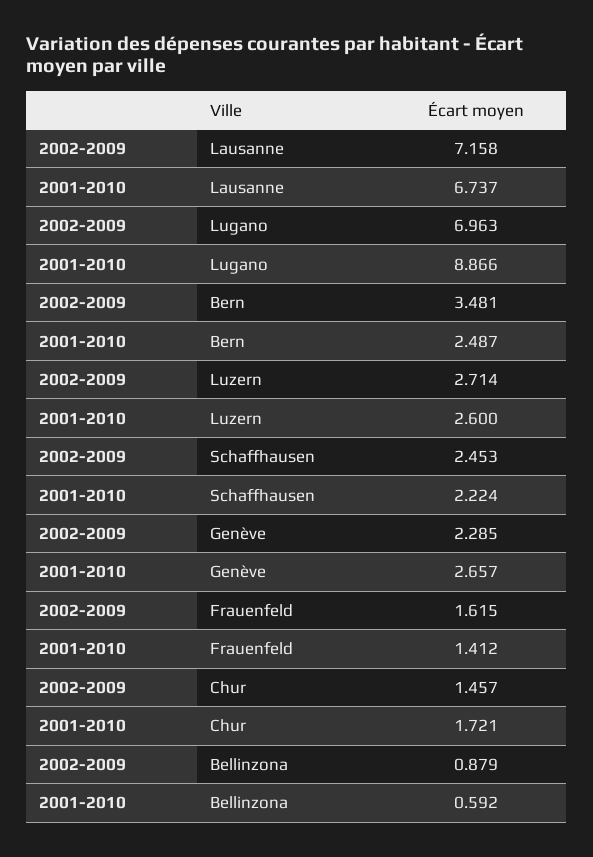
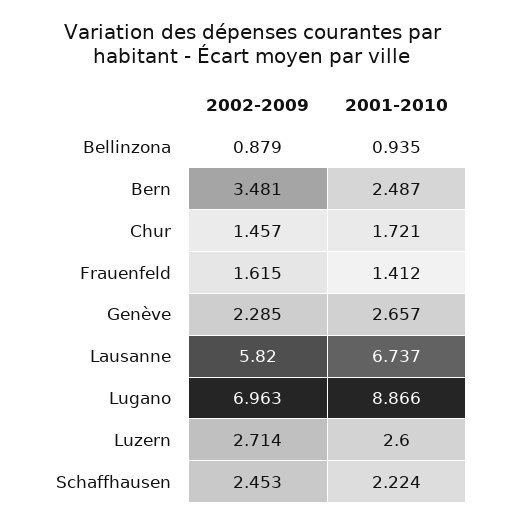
2002-2009, Lausanne: 7.158 -> 5.82
2001-2010, Bellinzona: 0.592 -> 0.935

